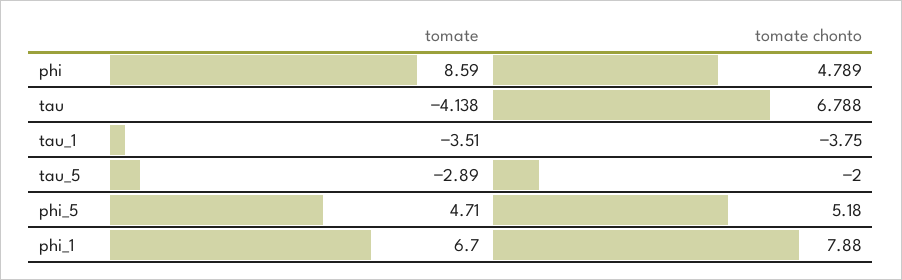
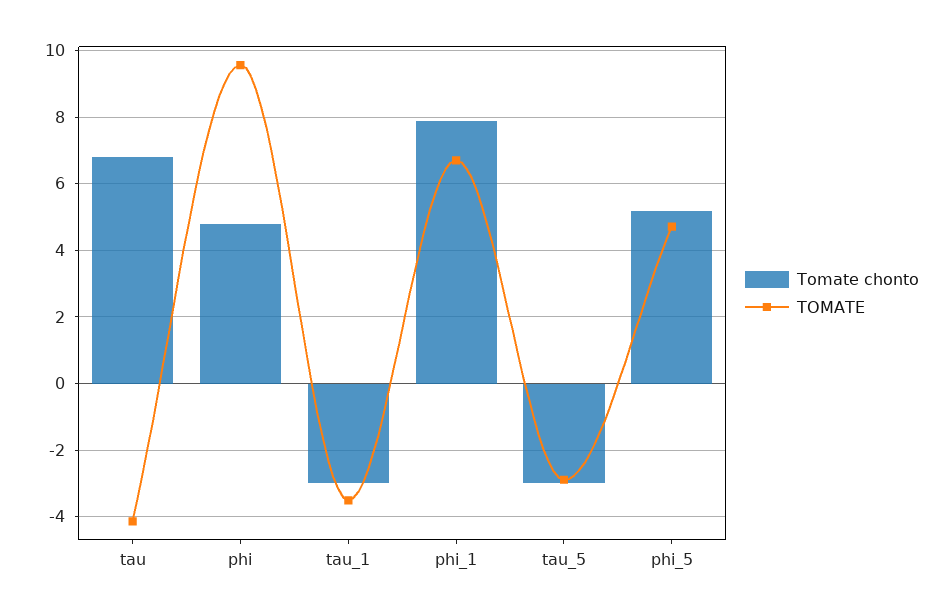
tomate, phi: 8.59 -> 9.6
tomate chonto, tau_1: -3.75 -> -3
tomate chonto, tau_5: -2 -> -3

